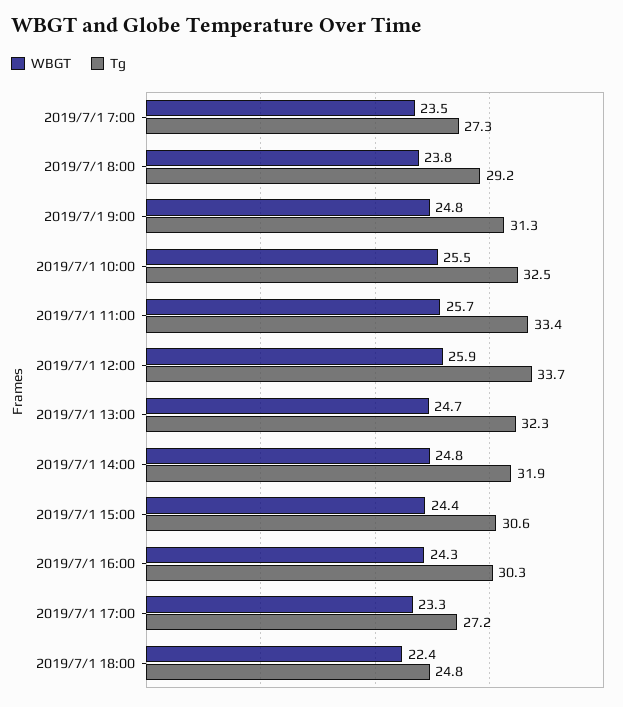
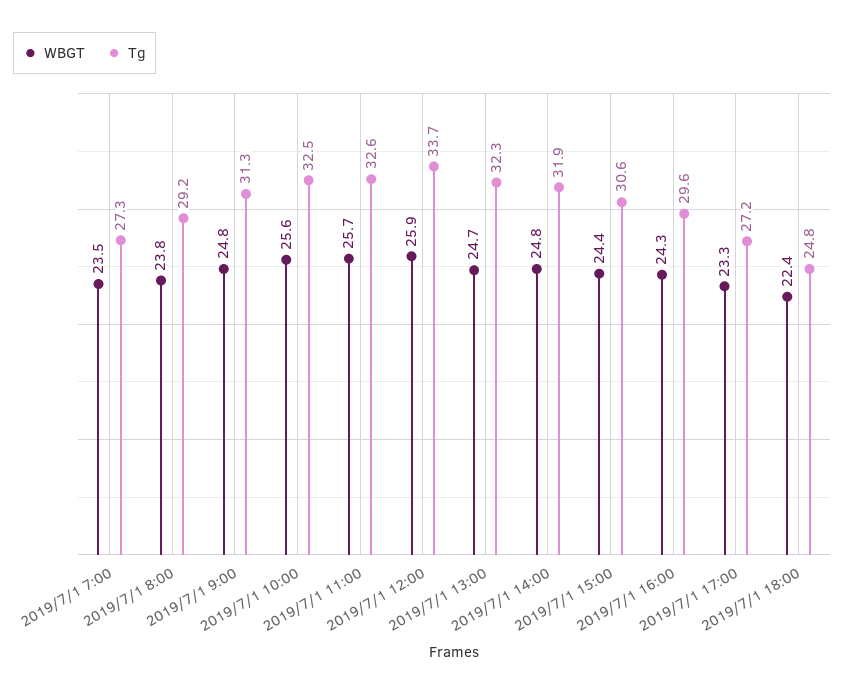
WBGT, 2019/7/1 10:00: 25.5 -> 25.6
Tg, 2019/7/1 11:00: 33.4 -> 32.6
Tg, 2019/7/1 16:00: 30.3 -> 29.6

